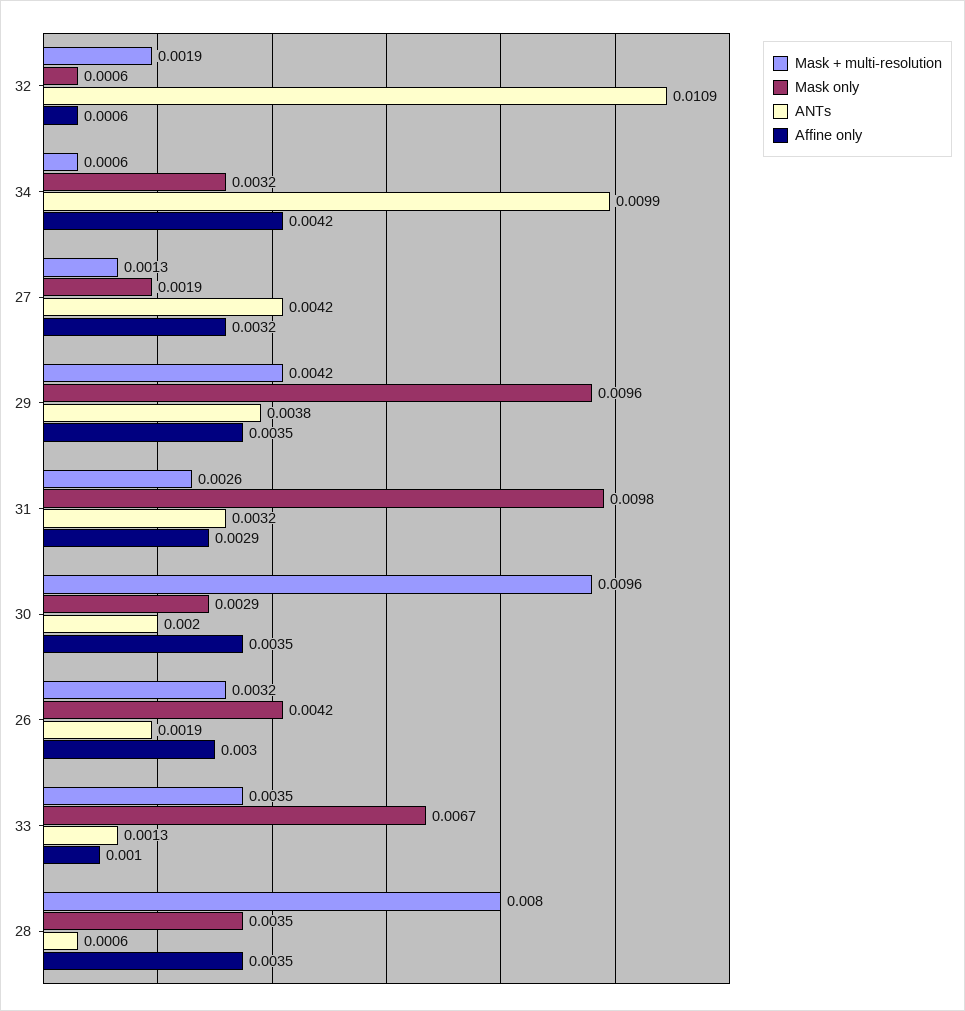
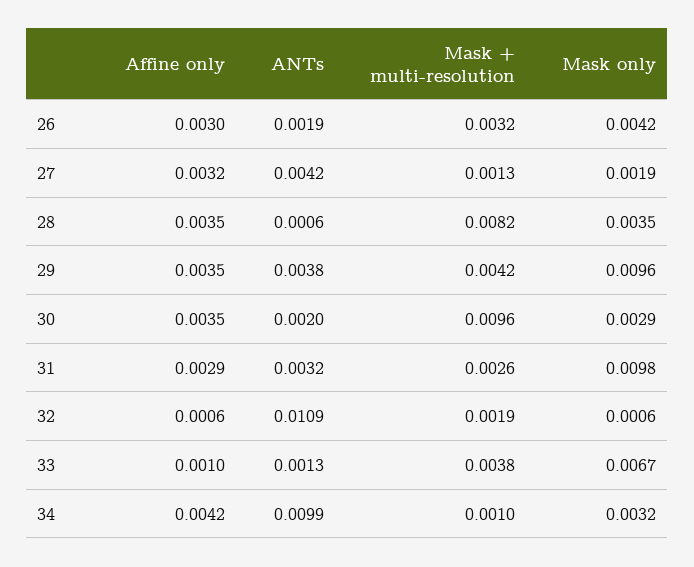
Mask + multi-resolution, 34: 0.0006 -> 0.001
Mask + multi-resolution, 33: 0.0035 -> 0.0038
Mask + multi-resolution, 28: 0.008 -> 0.0082

